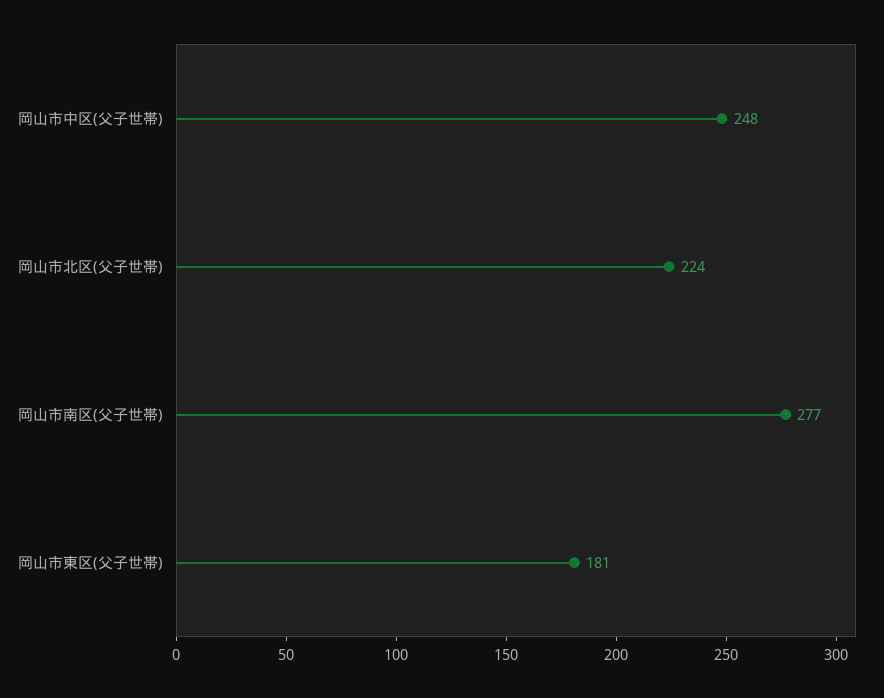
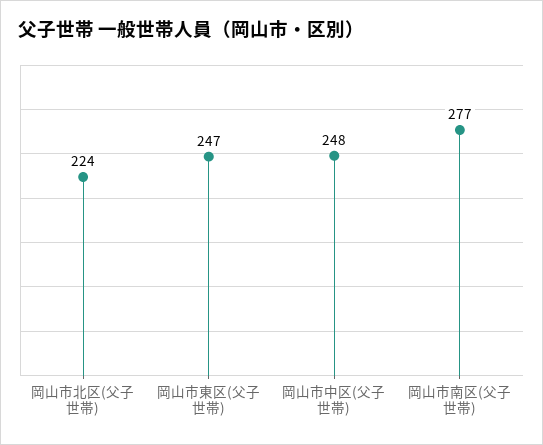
岡山市東区(父子世帯): 181 -> 247

